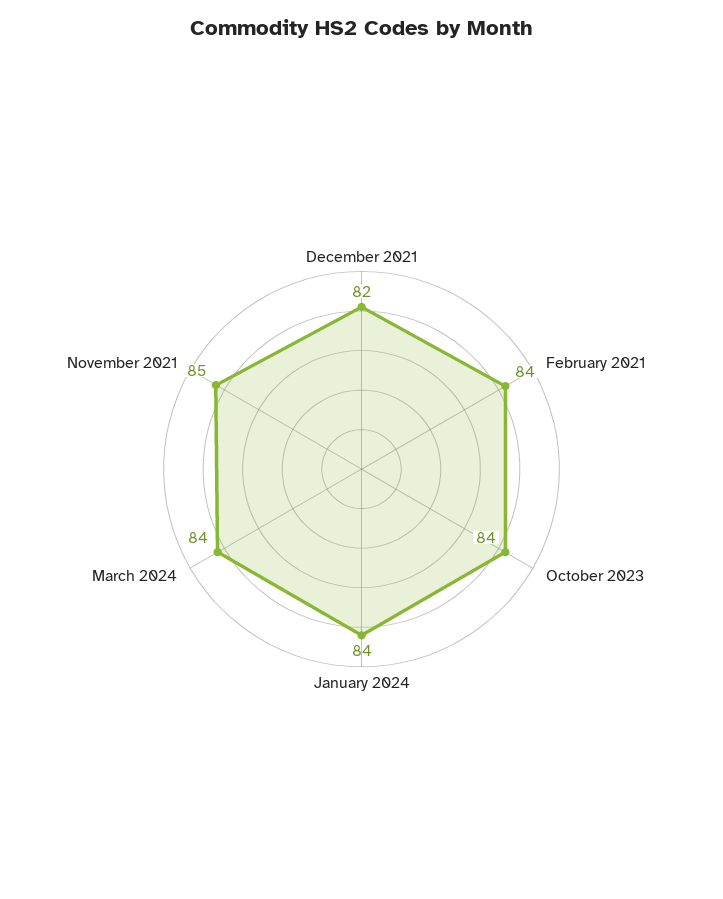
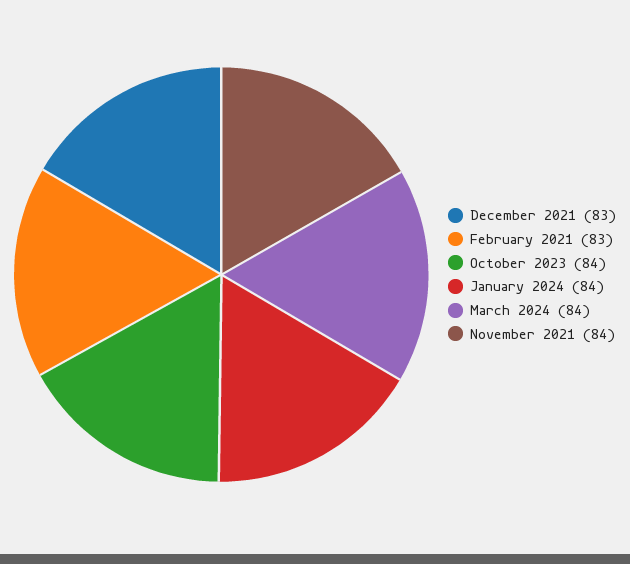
December 2021: 82 -> 83
February 2021: 84 -> 83
November 2021: 85 -> 84

